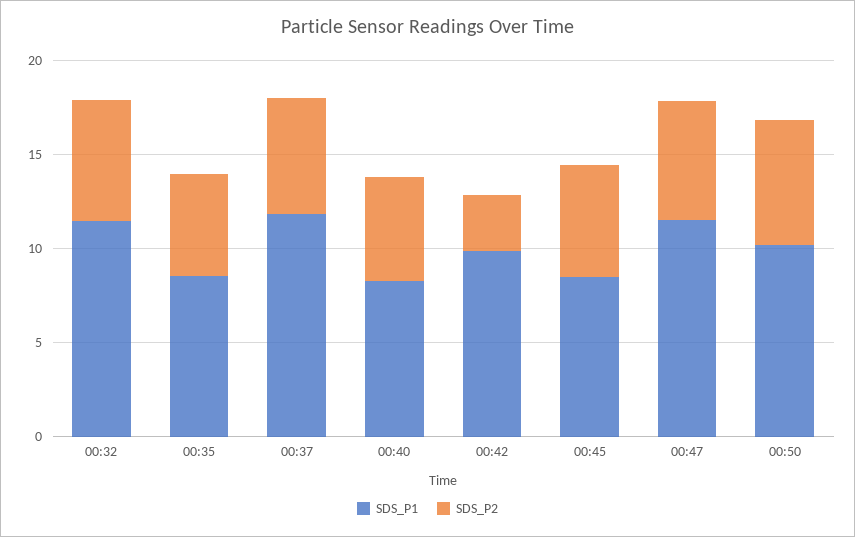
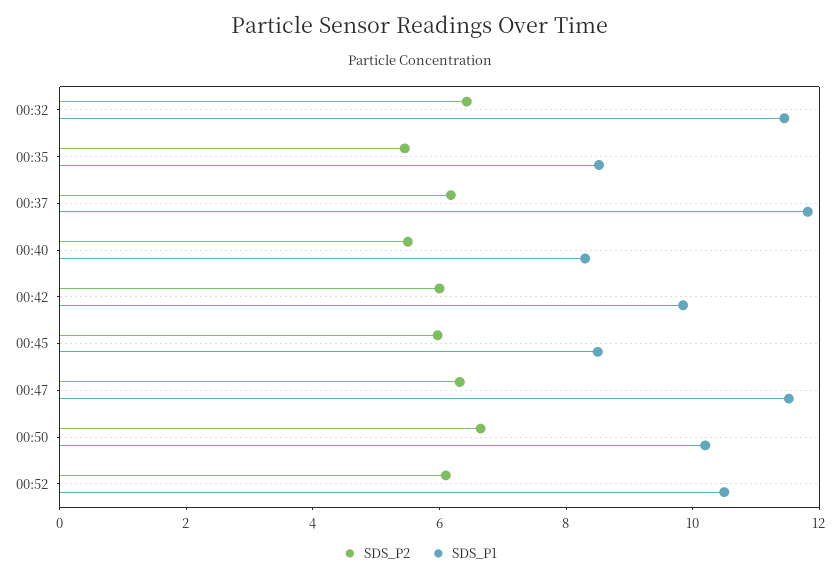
SDS_P2, 00:42: 3 -> 6
SDS_P2, 00:52: none -> 6
SDS_P1, 00:52: none -> 10.5

